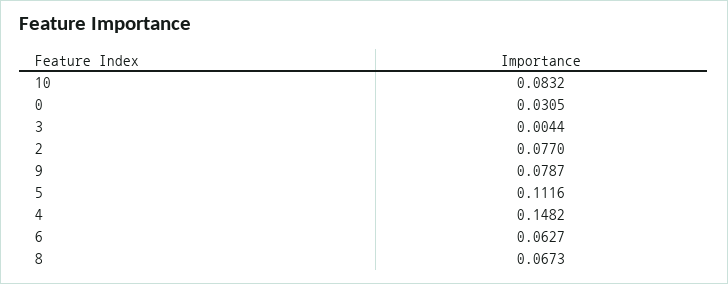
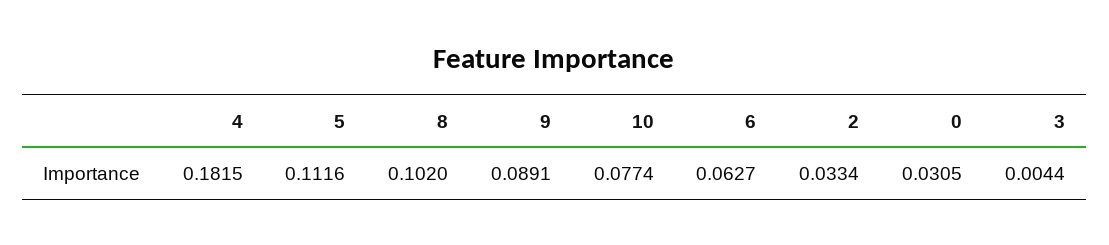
10: 0.0832 -> 0.0774
2: 0.077 -> 0.0334
9: 0.0787 -> 0.0891
4: 0.1482 -> 0.1815
8: 0.0673 -> 0.102

